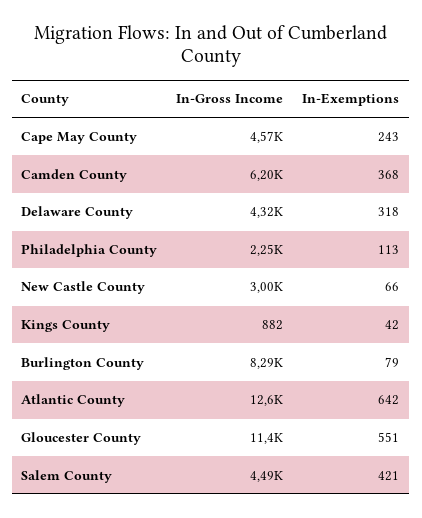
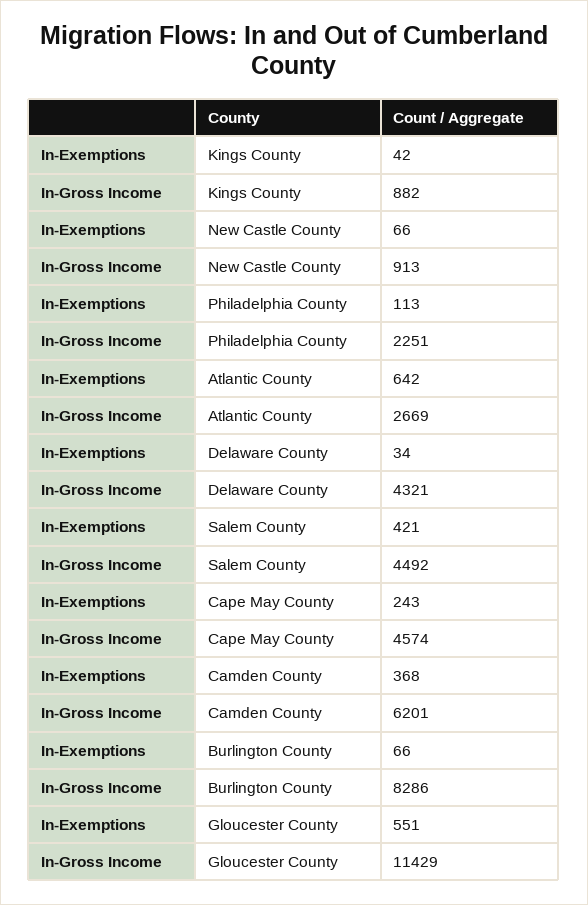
In-Exemptions, Delaware County: 318 -> 34
In-Gross Income, New Castle County: 3000 -> 913
In-Exemptions, Burlington County: 79 -> 66
In-Gross Income, Atlantic County: 12600 -> 2669

